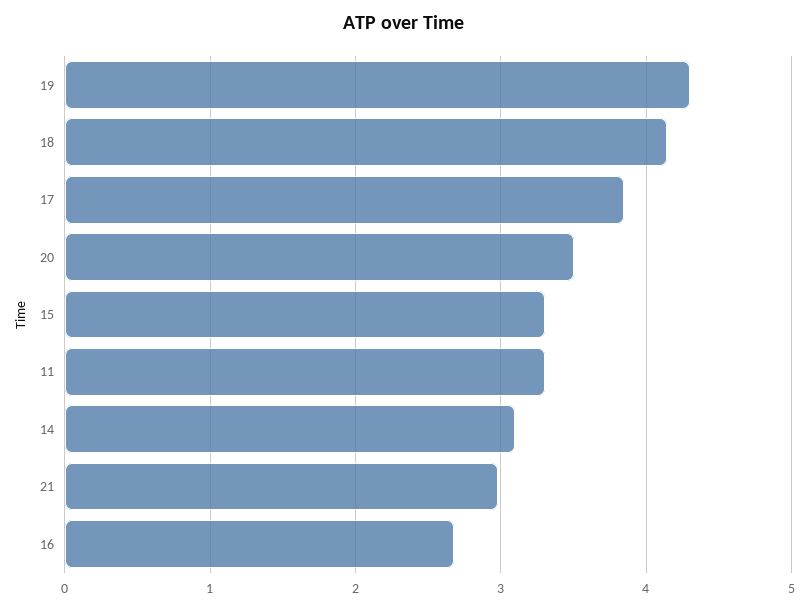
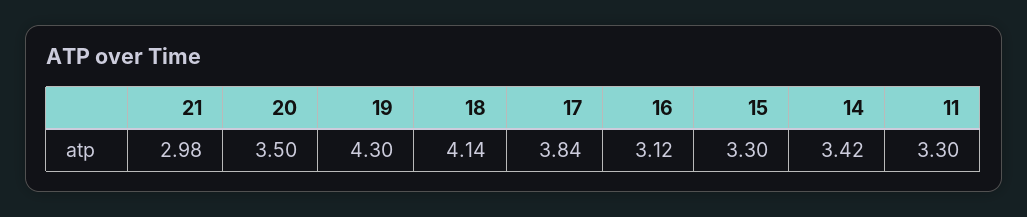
14: 3.1 -> 3.42
16: 2.7 -> 3.12

